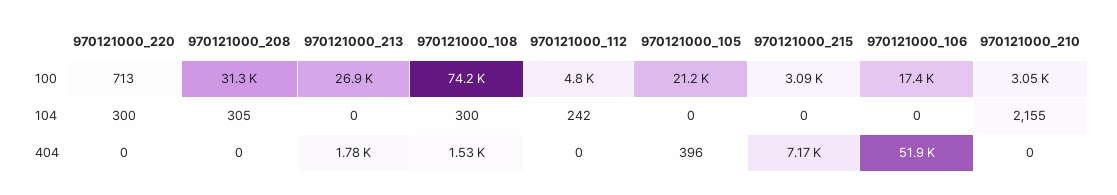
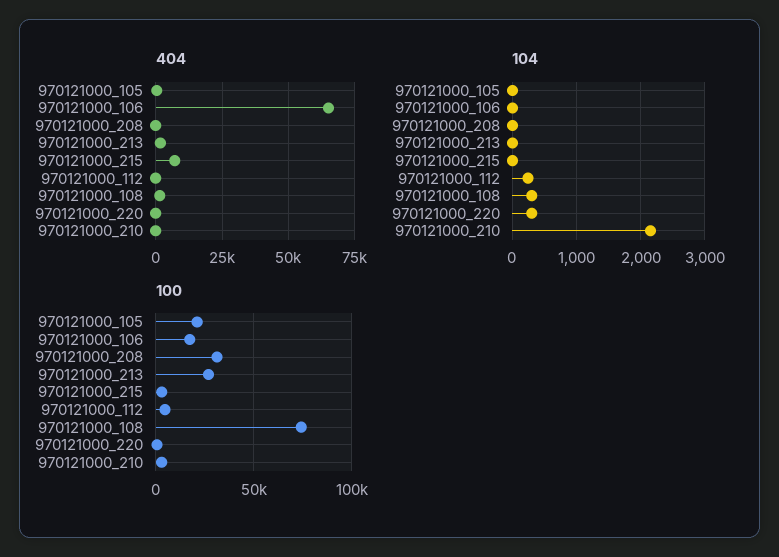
104, 970121000_208: 305 -> 0
404, 970121000_106: 51900 -> 65000

